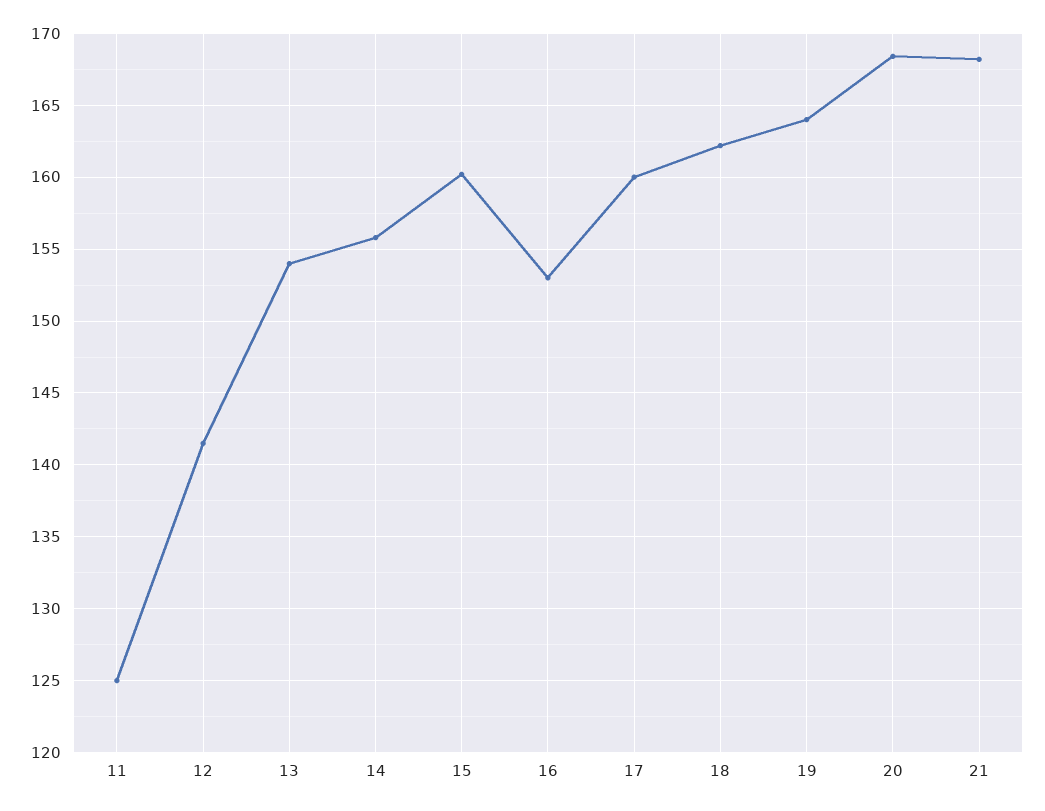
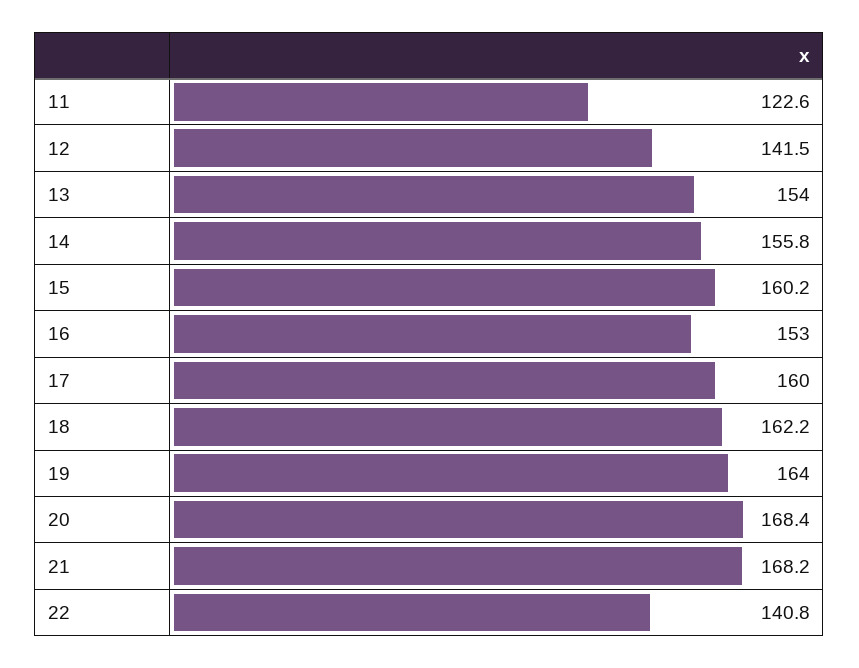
11: 125 -> 122.6
22: none -> 140.8

